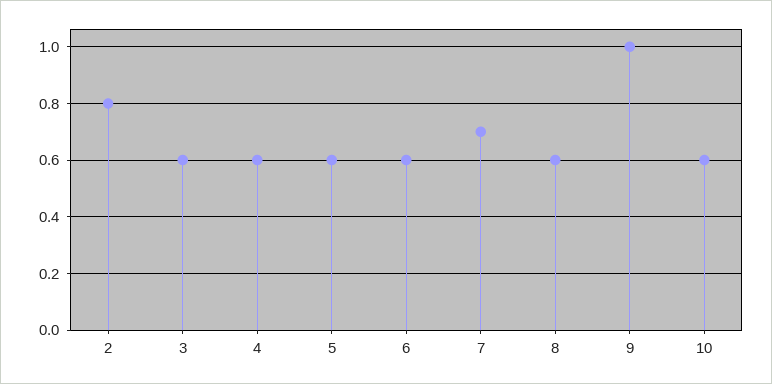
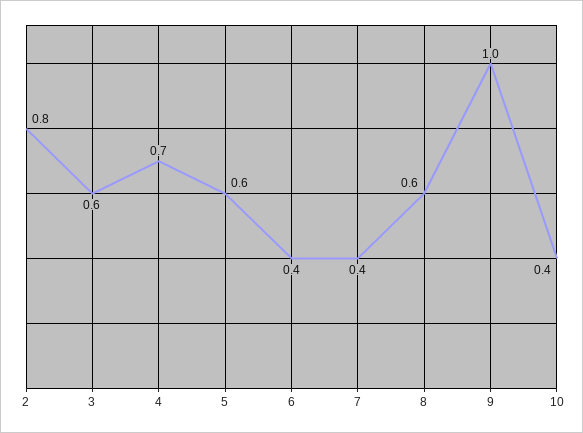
4: 0.6 -> 0.7
6: 0.6 -> 0.4
7: 0.7 -> 0.4
10: 0.6 -> 0.4

